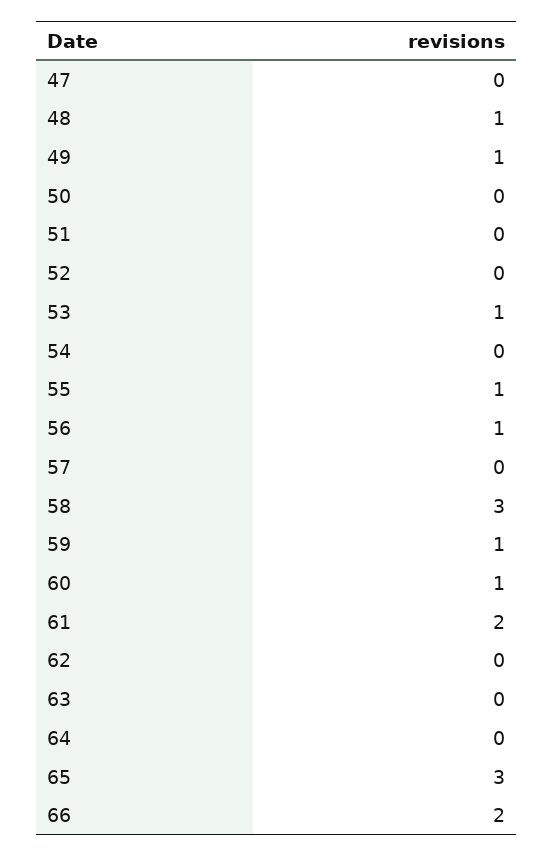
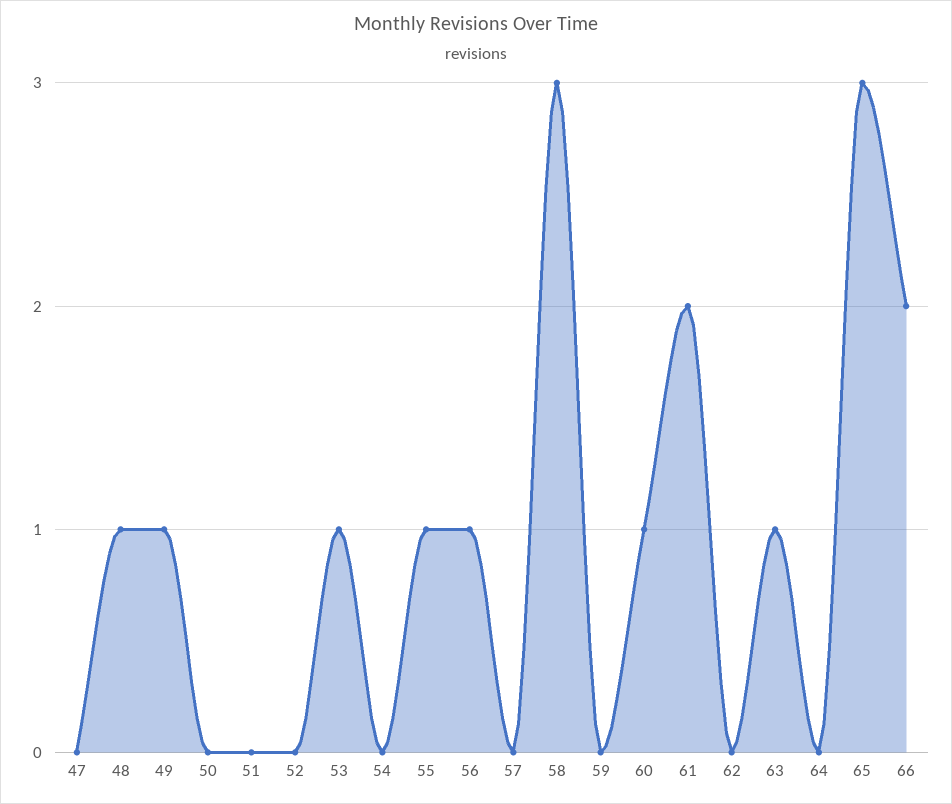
59: 1 -> 0
63: 0 -> 1

